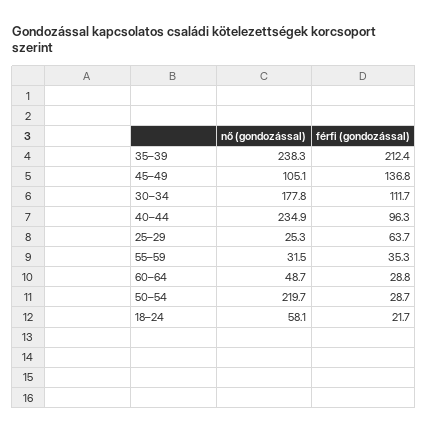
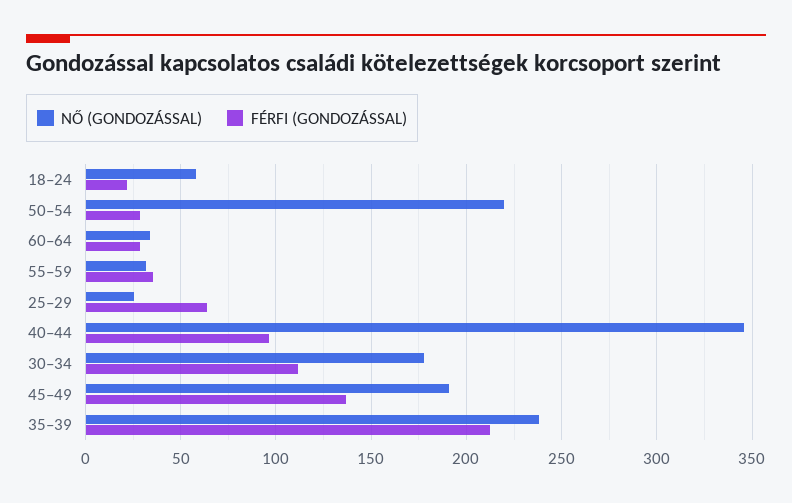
nő (gondozással), 45–49: 105.1 -> 190
nő (gondozással), 40–44: 234.9 -> 345
nő (gondozással), 60–64: 48.7 -> 35

